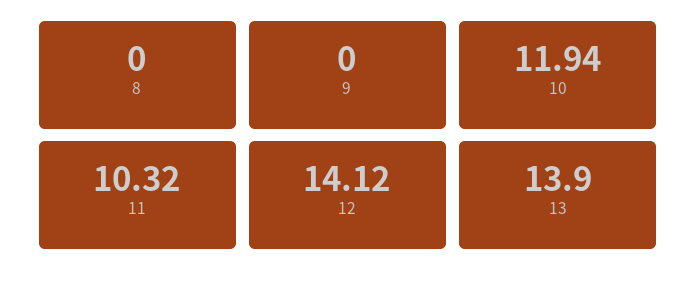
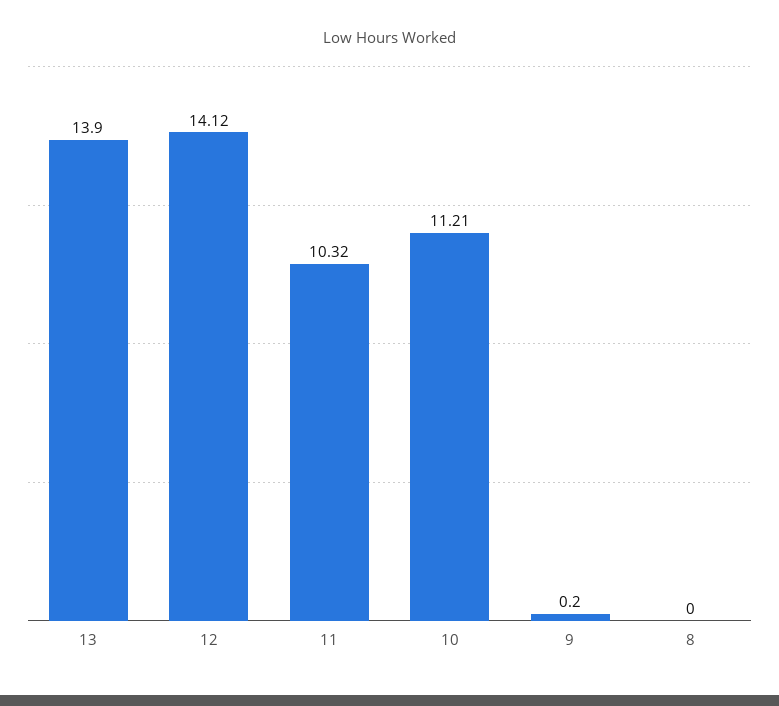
9: 0 -> 0.2
10: 11.94 -> 11.21

